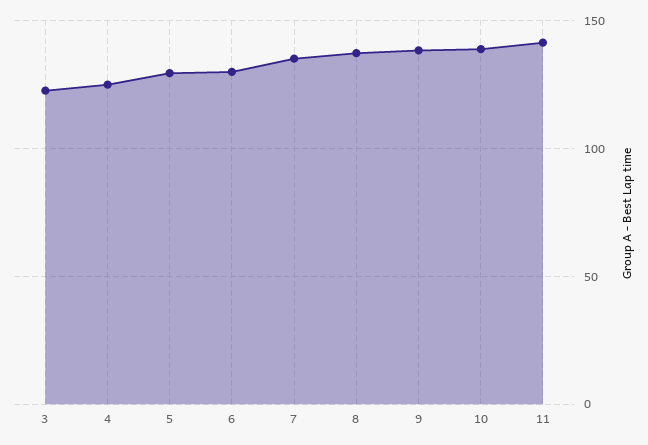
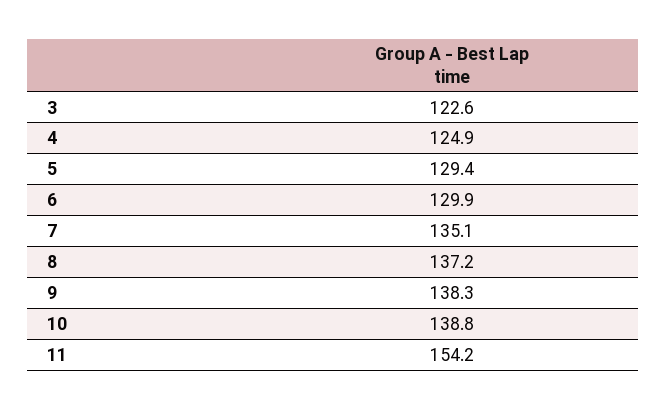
11: 140 -> 154.2

